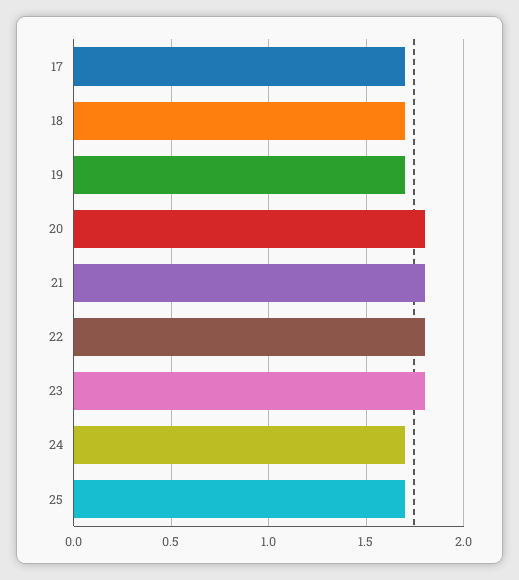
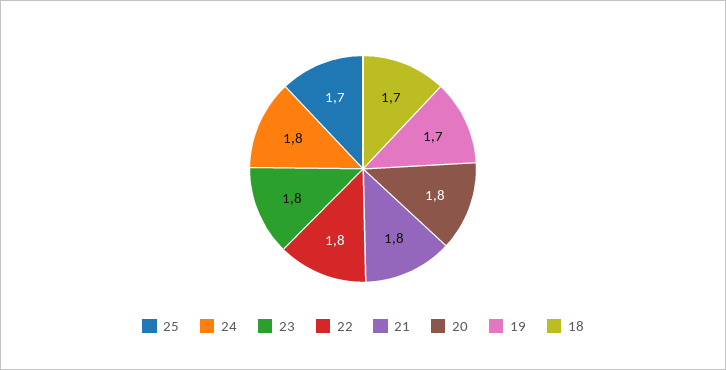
17: 1.7 -> none
24: 1.7 -> 1.8

